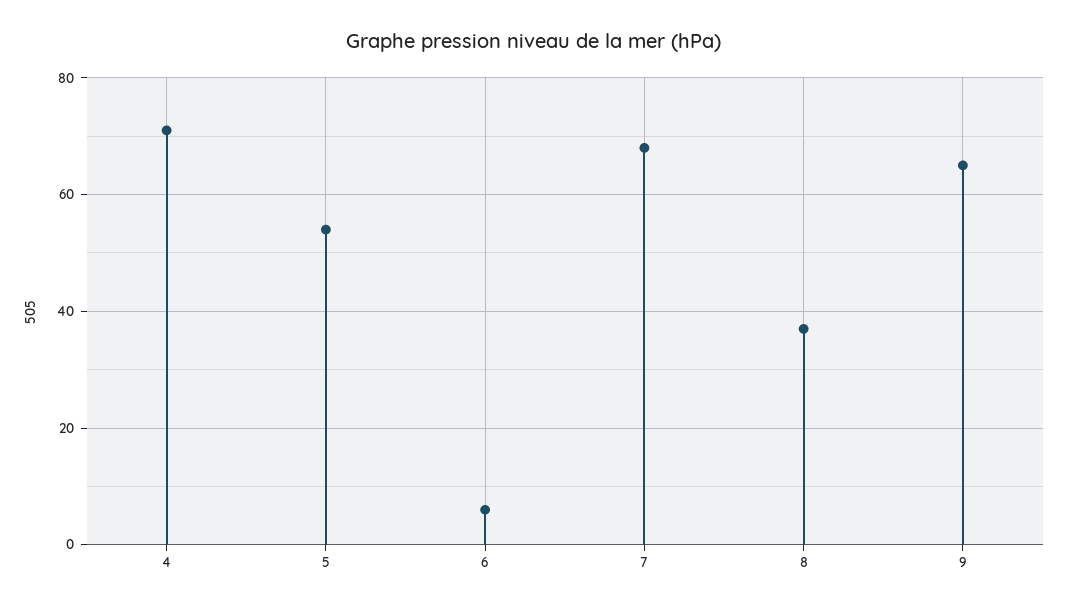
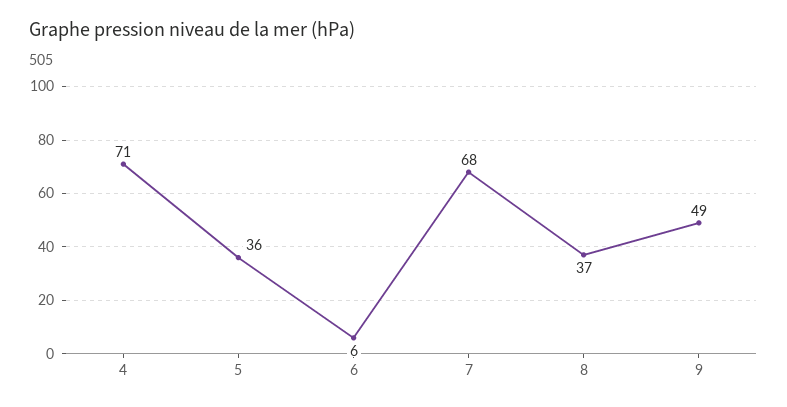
5: 55 -> 36
9: 65 -> 49

